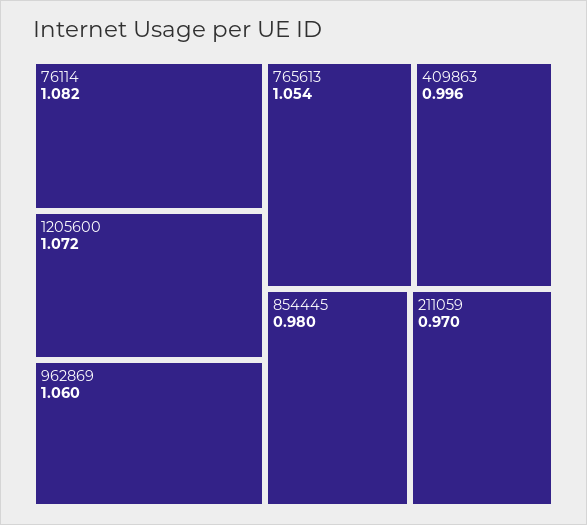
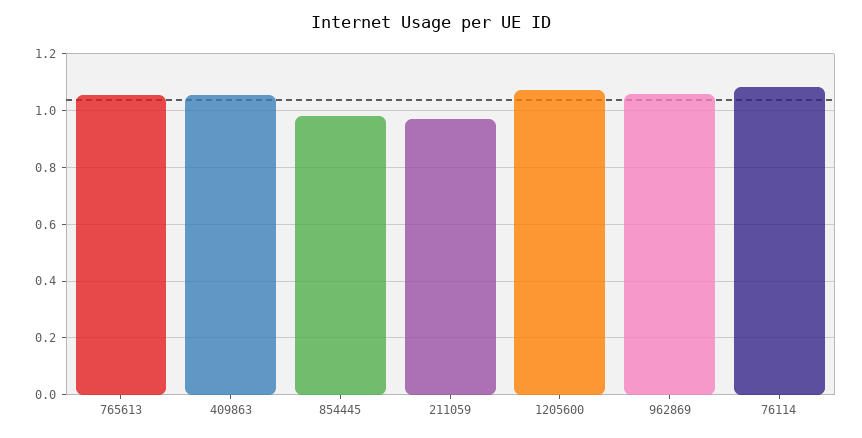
409863: 0.996 -> 1.05

